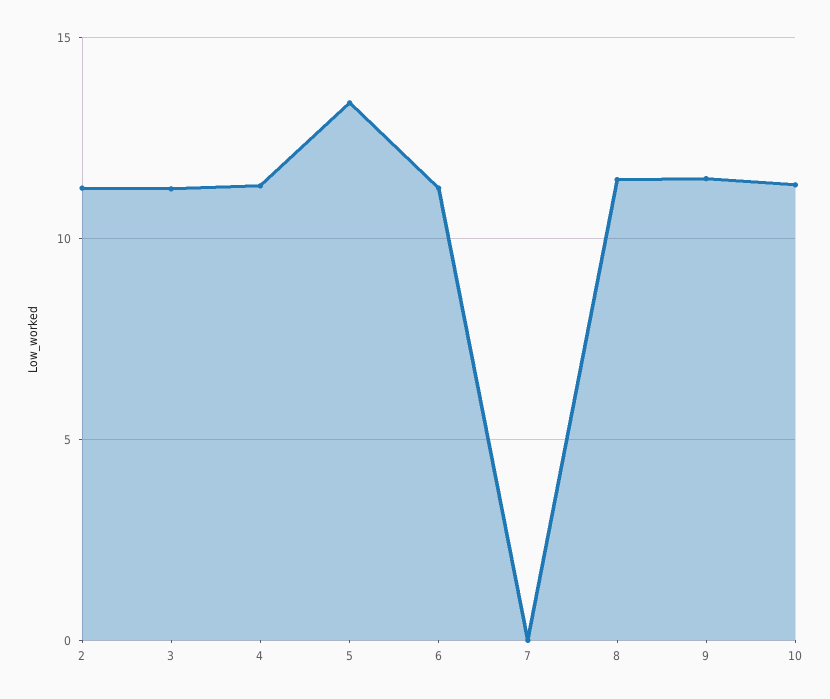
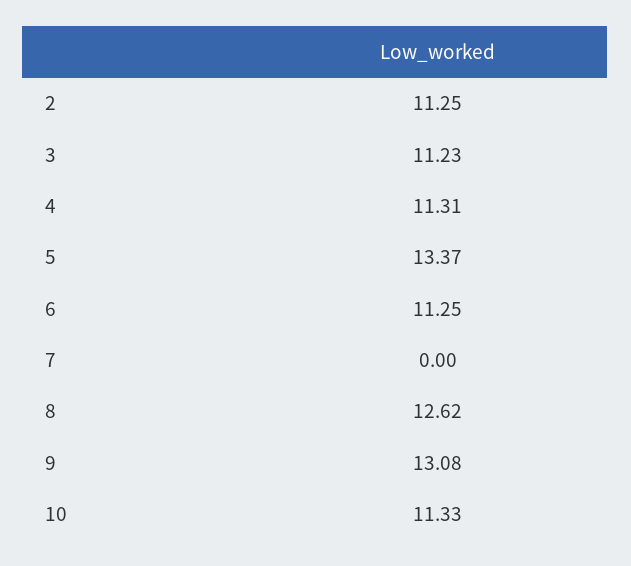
8: 11.5 -> 12.62
9: 11.5 -> 13.08

